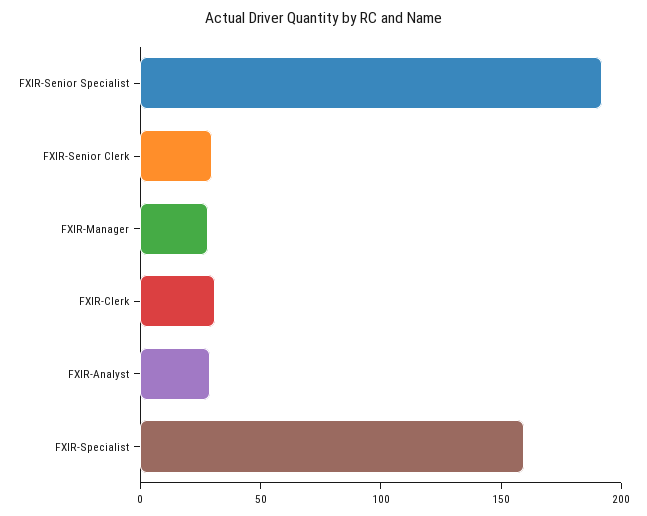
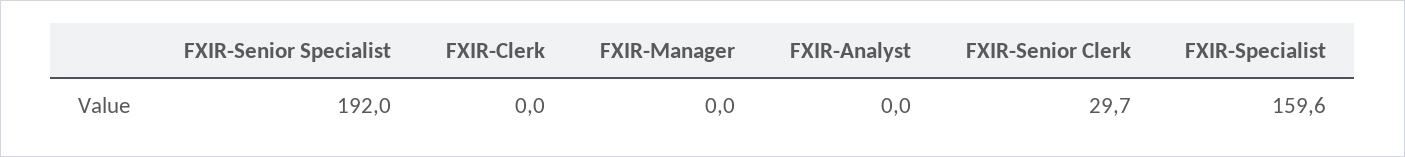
FXIR-Manager: 30 -> 0
FXIR-Clerk: 30 -> 0
FXIR-Analyst: 30 -> 0

